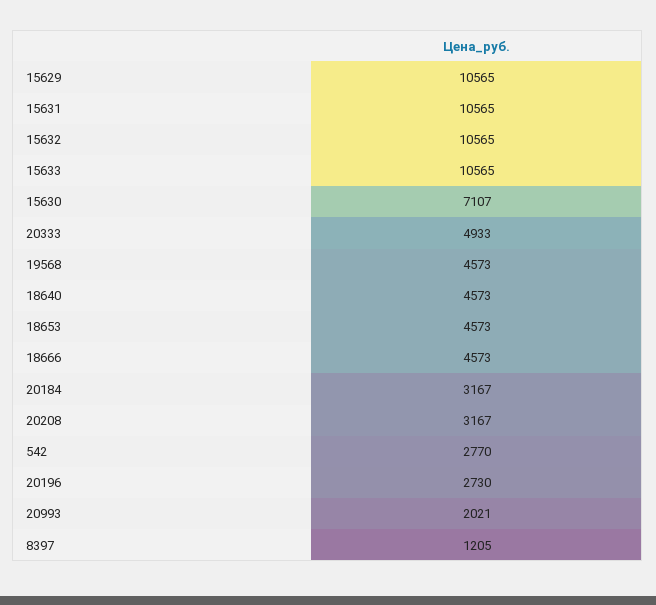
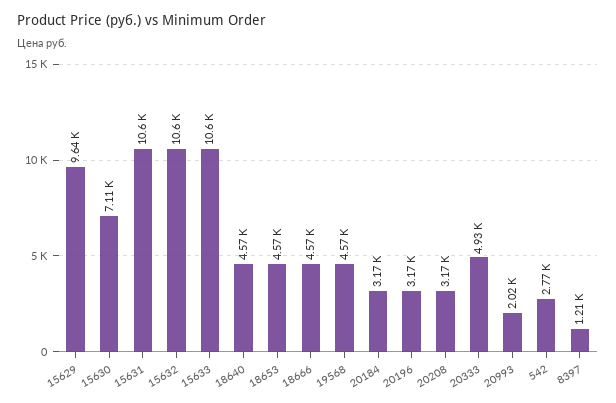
15629: 10565 -> 9640
20196: 2730 -> 3170

